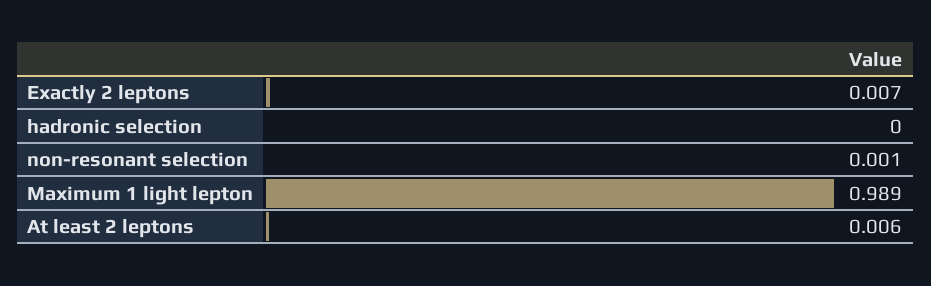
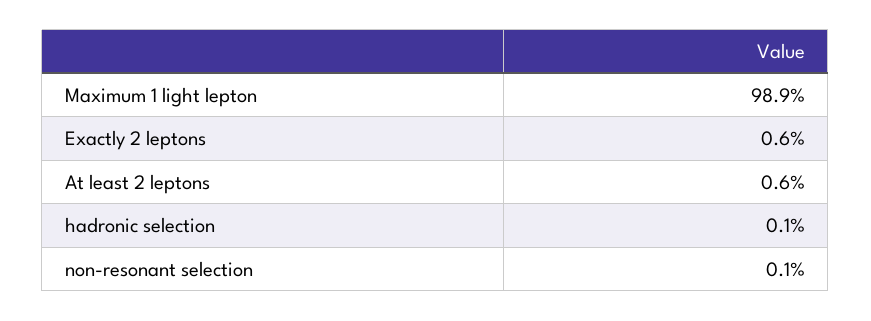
Exactly 2 leptons: 0.007 -> 0.006
hadronic selection: 0 -> 0.001

